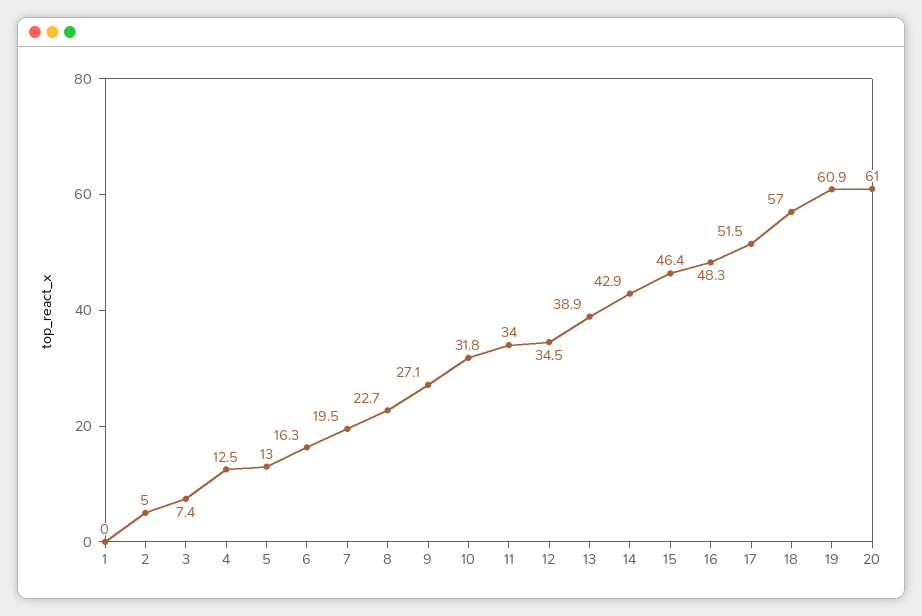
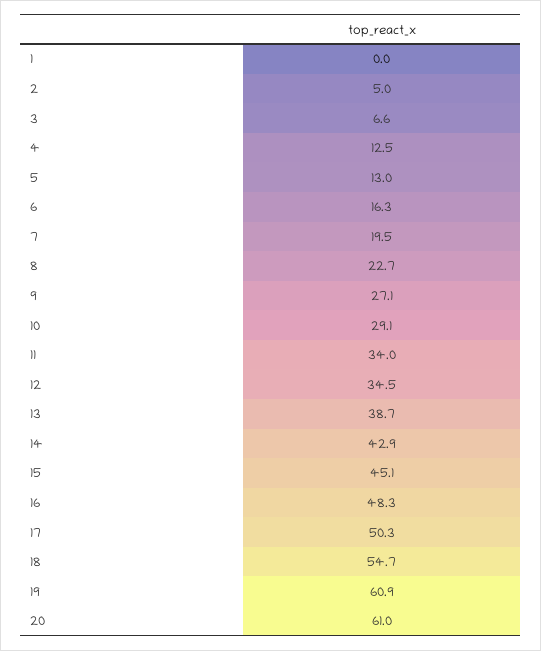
3: 7.4 -> 6.6
10: 31.8 -> 29.1
13: 38.9 -> 38.7
15: 46.4 -> 45.1
17: 51.5 -> 50.3
18: 57 -> 54.7

